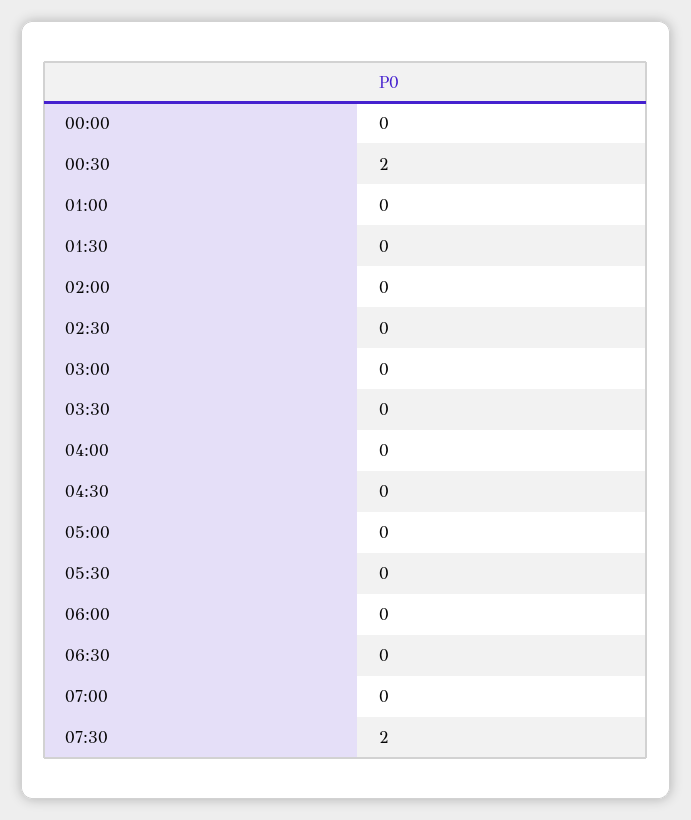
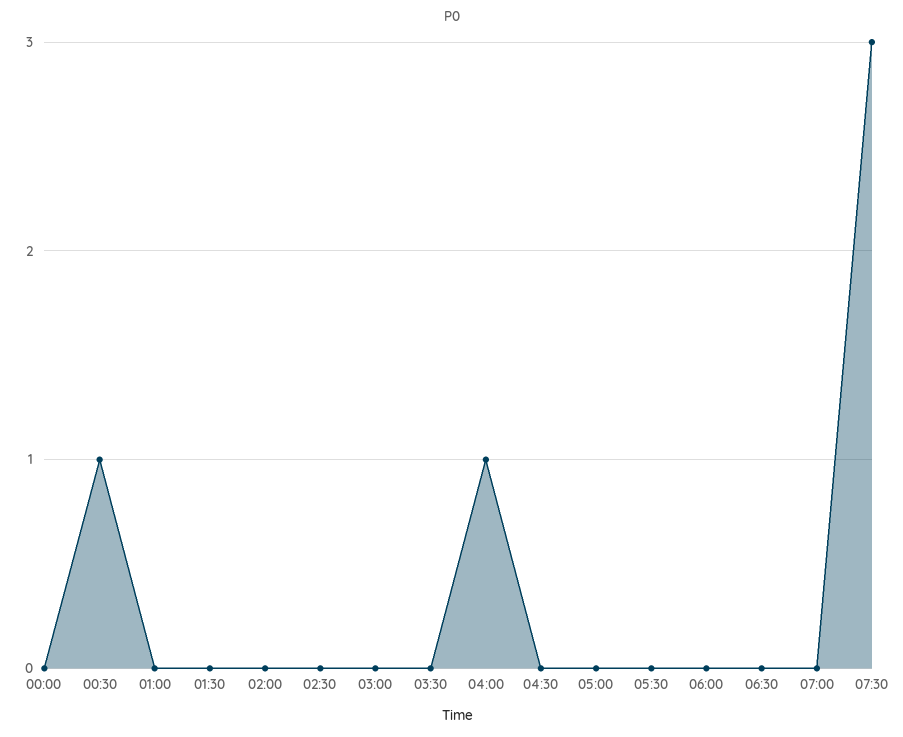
00:30: 2 -> 1
04:00: 0 -> 1
07:30: 2 -> 3

